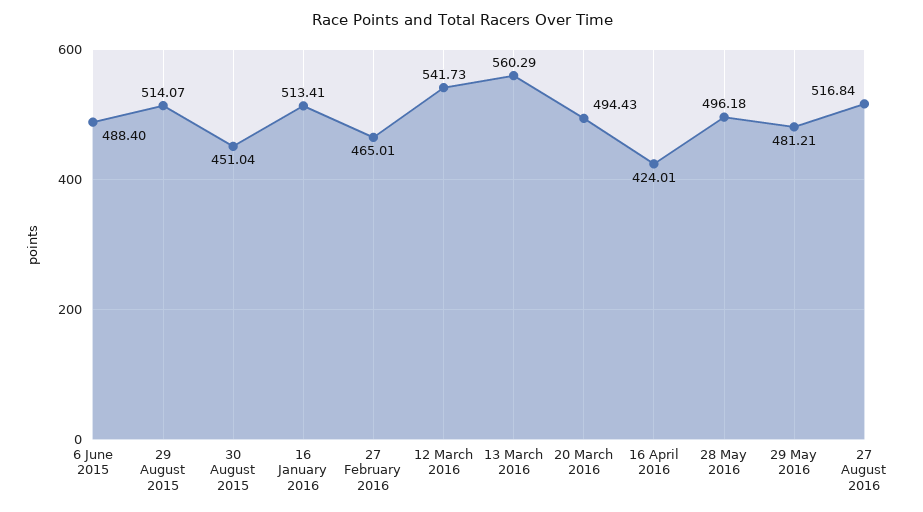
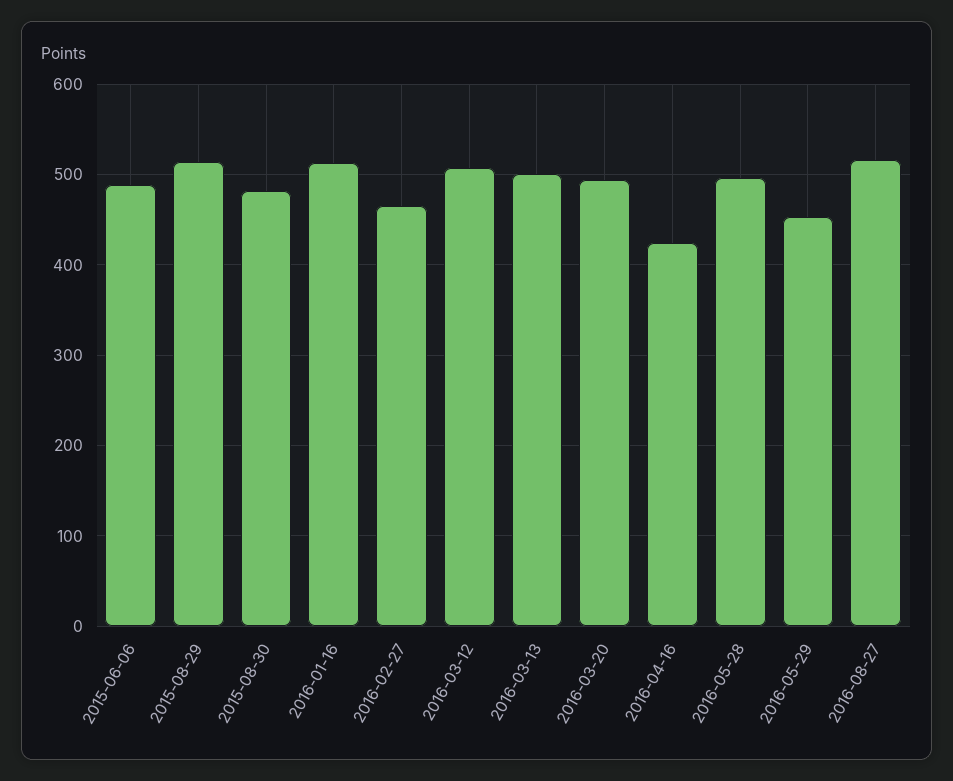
30 August 2015: 451.04 -> 480
12 March 2016: 541.73 -> 510
13 March 2016: 560.29 -> 500
29 May 2016: 481.21 -> 450

